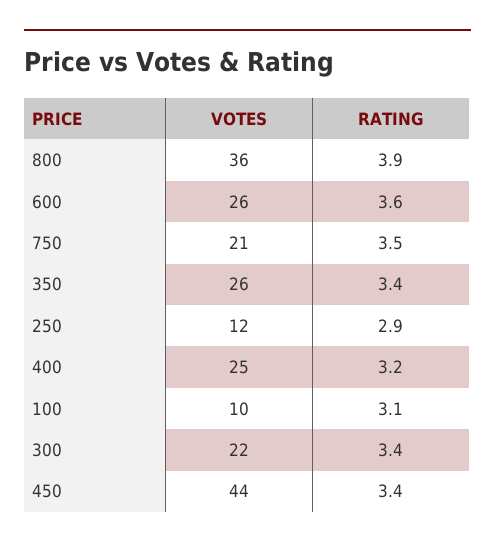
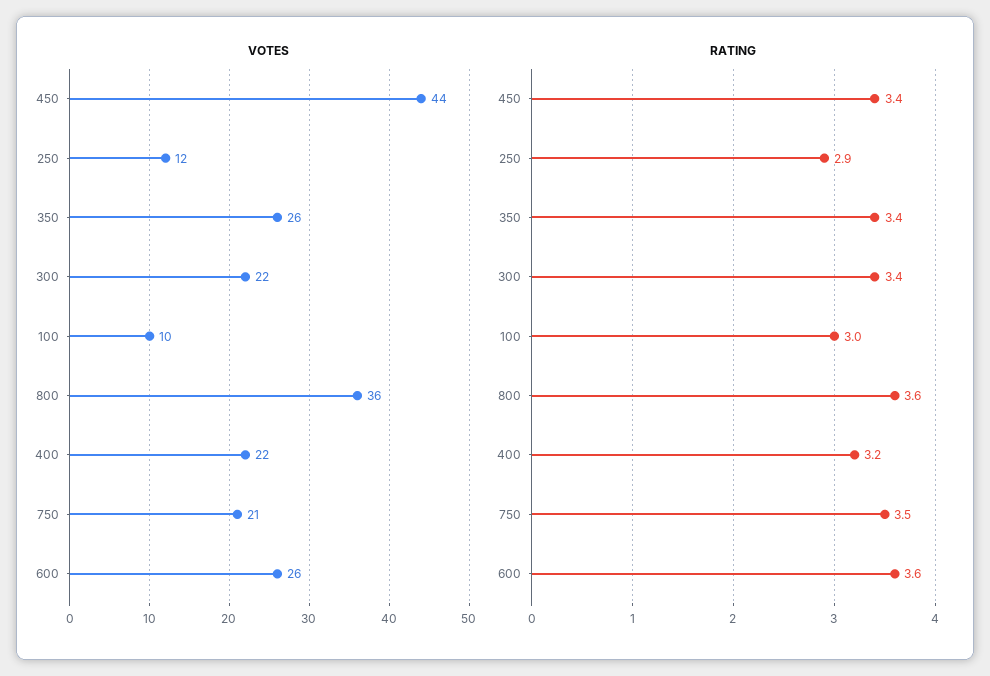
RATING, 800: 3.9 -> 3.6
VOTES, 400: 25 -> 22
RATING, 100: 3.1 -> 3

